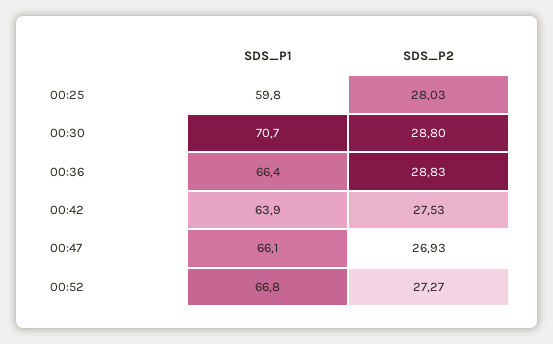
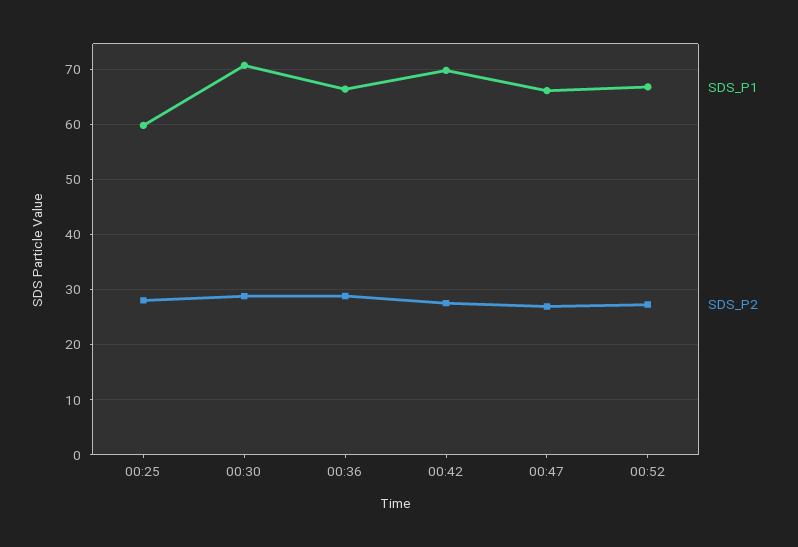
SDS_P1, 00:42: 63.9 -> 70

